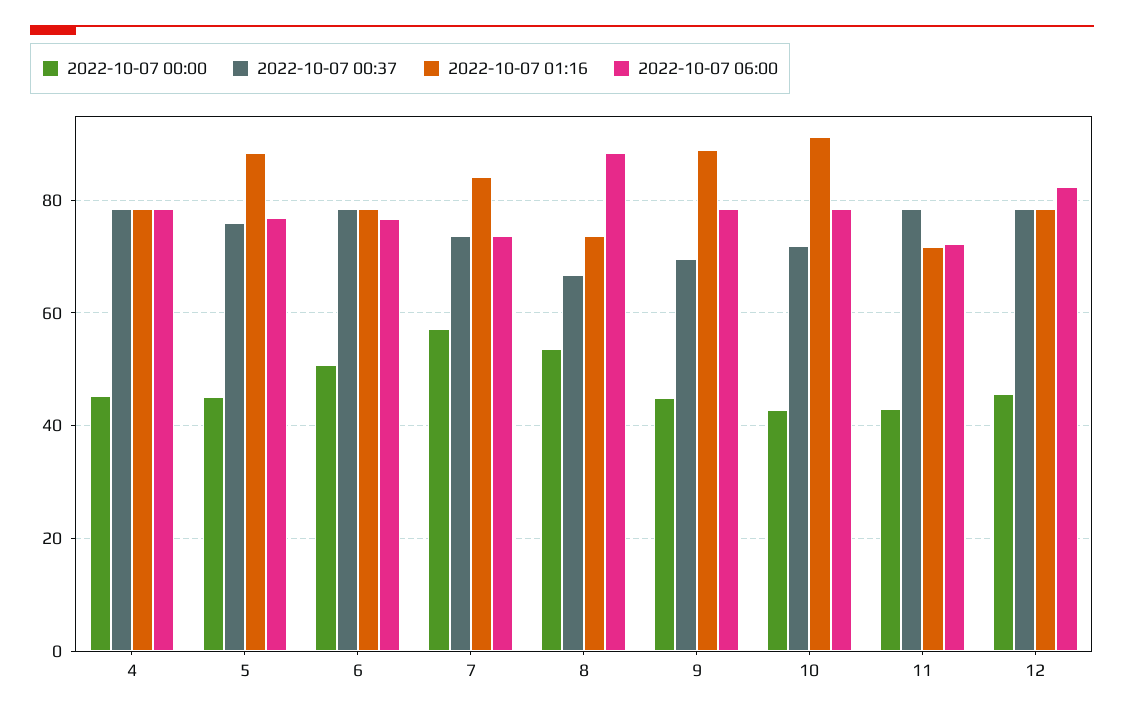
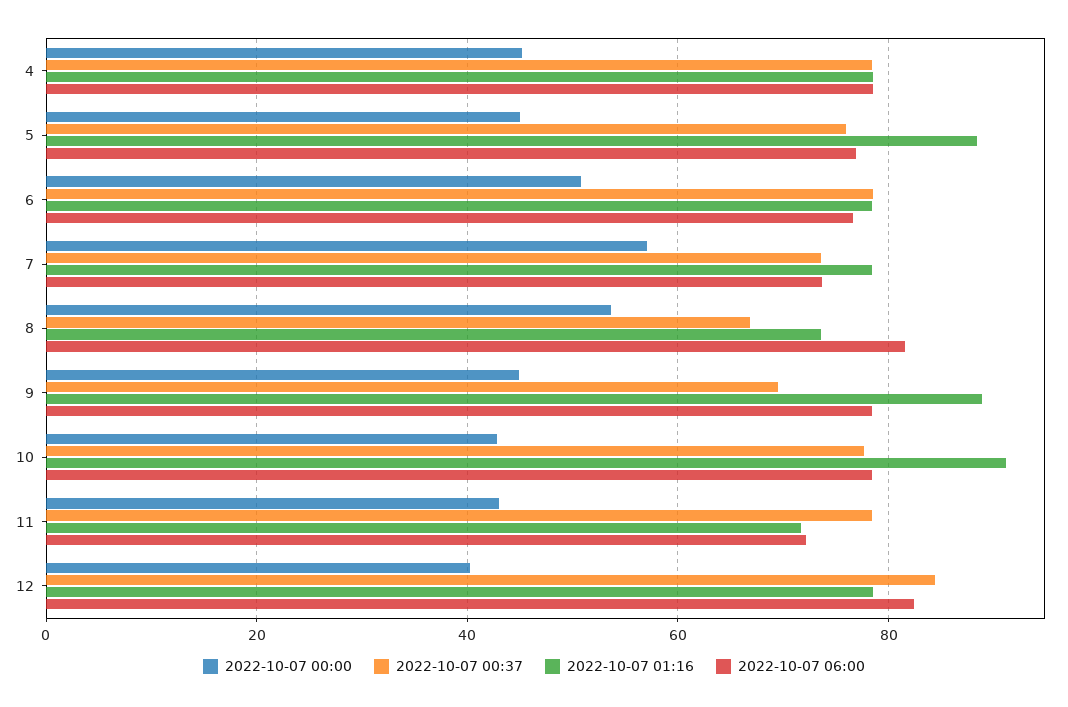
2022-10-07 01:16, 7: 84 -> 78
2022-10-07 06:00, 8: 88 -> 82
2022-10-07 00:37, 10: 72 -> 78
2022-10-07 00:00, 12: 46 -> 40
2022-10-07 00:37, 12: 78 -> 84

